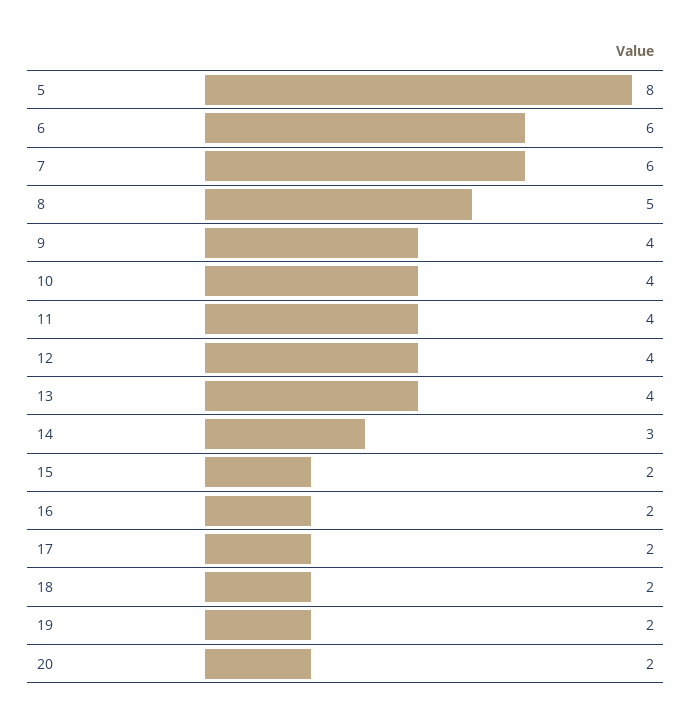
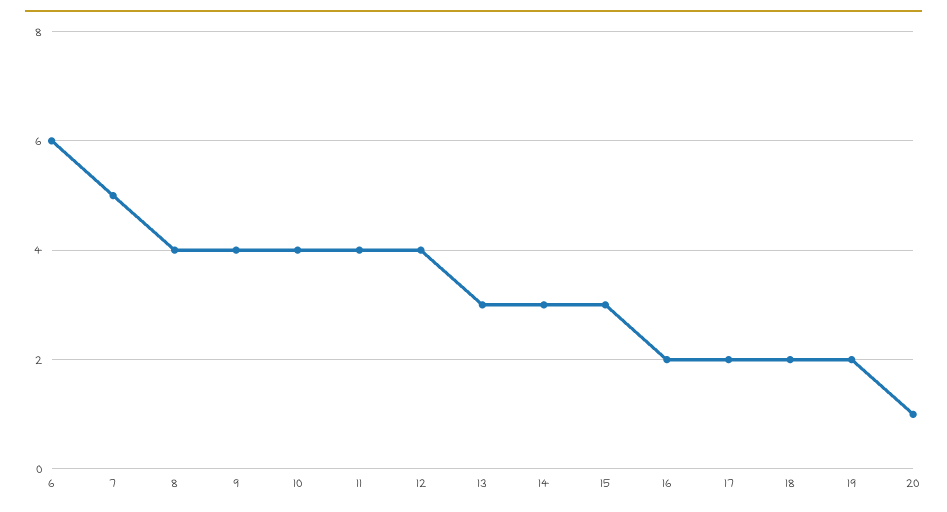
5: 8 -> none
7: 6 -> 5
8: 5 -> 4
13: 4 -> 3
15: 2 -> 3
20: 2 -> 1

